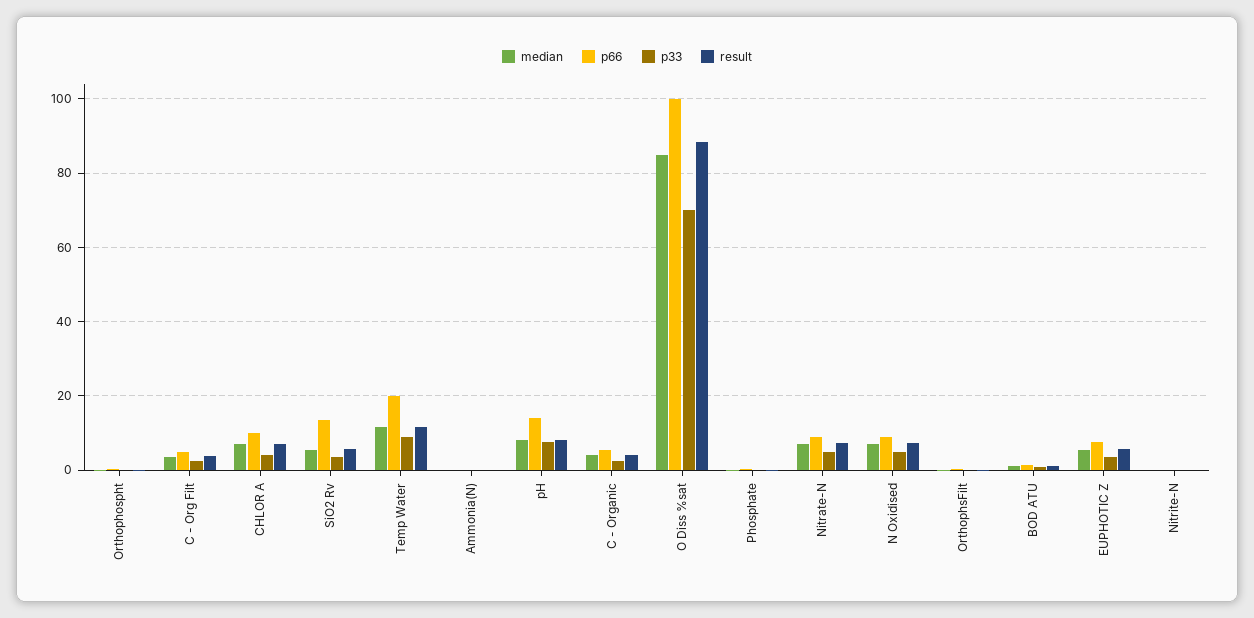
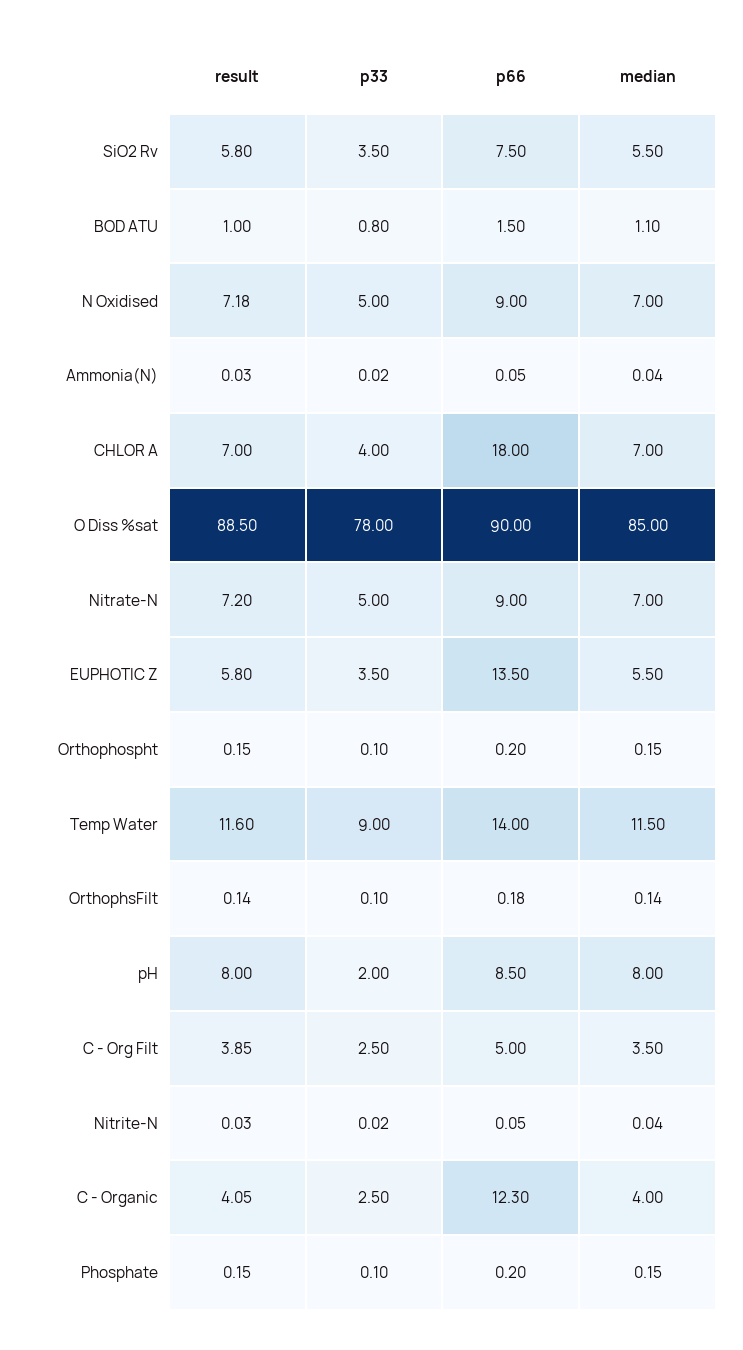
p66, CHLOR A: 10 -> 18
p66, SiO2 Rv: 14 -> 7.5
p66, Temp Water: 20 -> 14
p66, pH: 14 -> 8.5
p33, pH: 8 -> 2
p66, C - Organic: 6 -> 12.3
p66, O Diss %sat: 100 -> 90
p33, O Diss %sat: 70 -> 78
p66, EUPHOTIC Z: 8 -> 13.5

